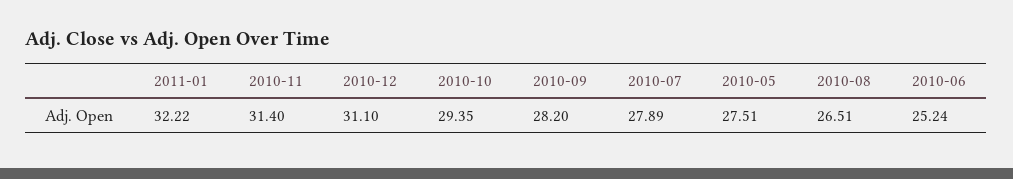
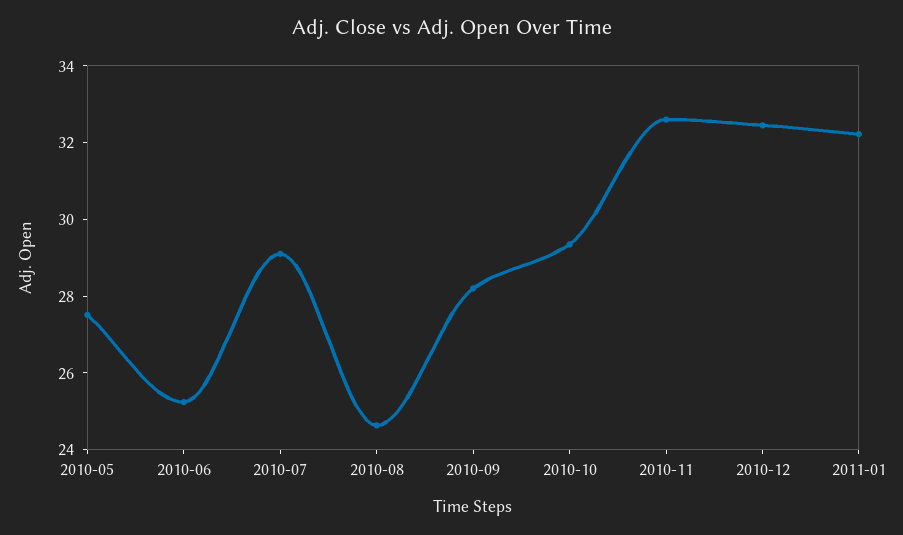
2010-11: 31.4 -> 32.5
2010-12: 31.1 -> 32.5
2010-07: 27.89 -> 29
2010-08: 26.51 -> 24.5

